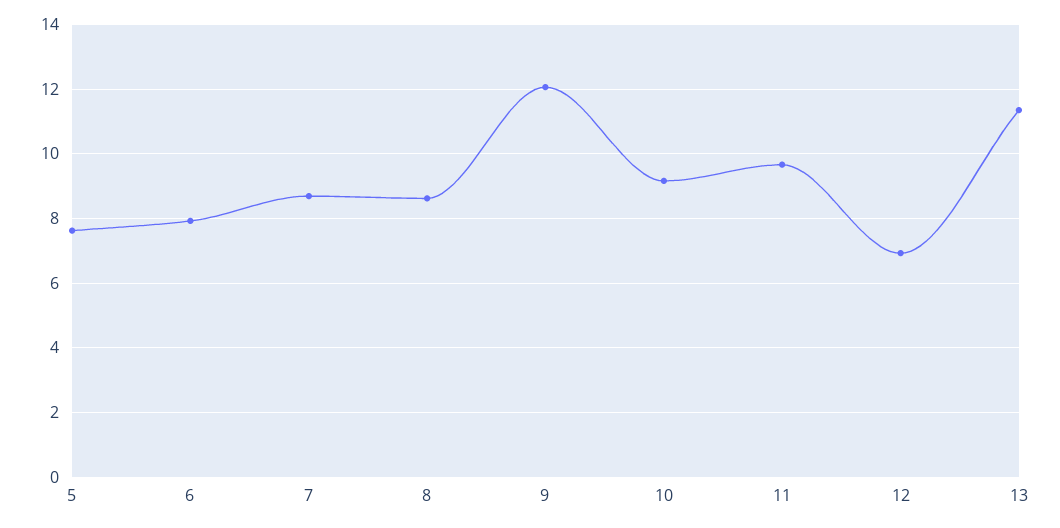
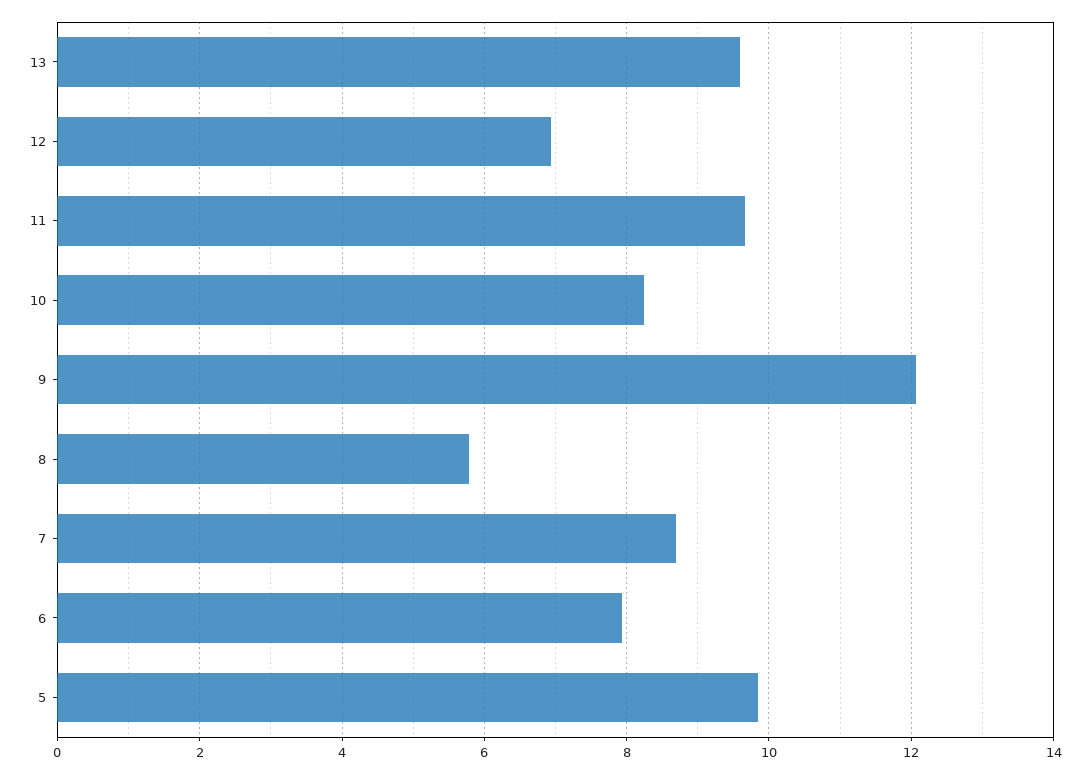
5: 7.6 -> 9.8
8: 8.6 -> 5.8
10: 9.2 -> 8.2
13: 11.4 -> 9.6

